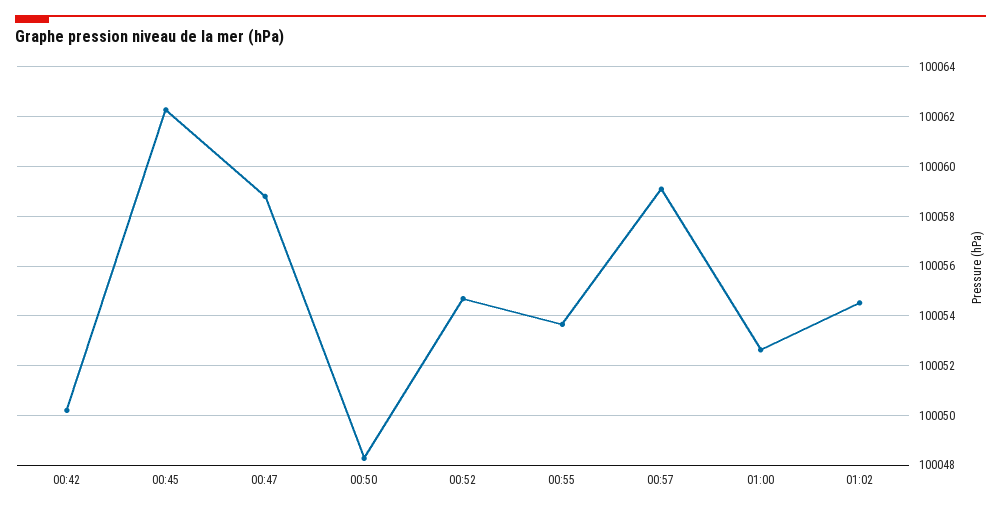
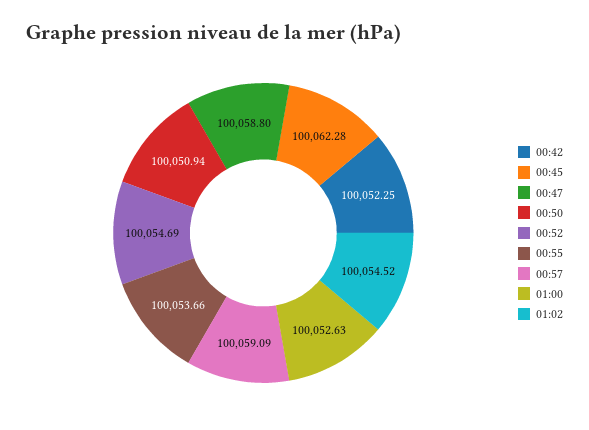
00:42: 100050.25 -> 100052.25
00:50: 100048.25 -> 100050.94

